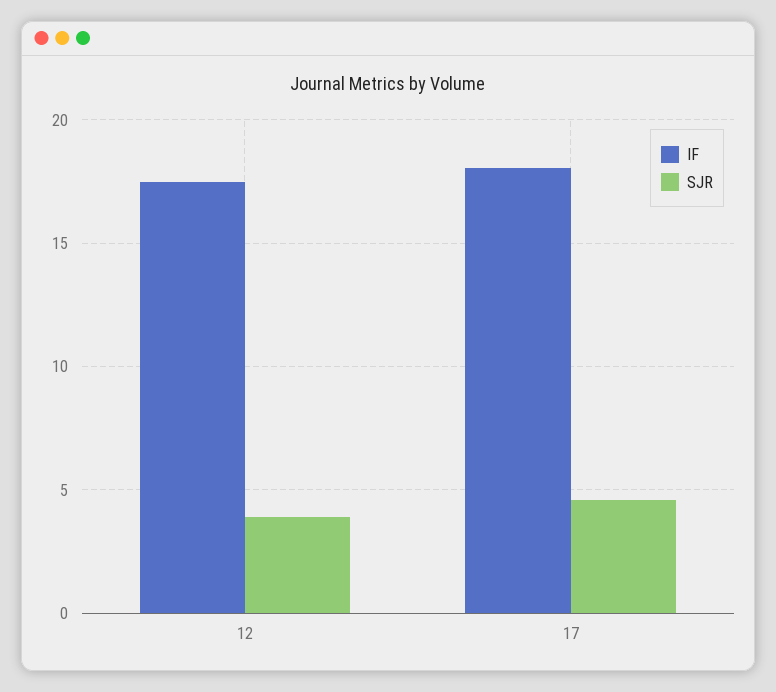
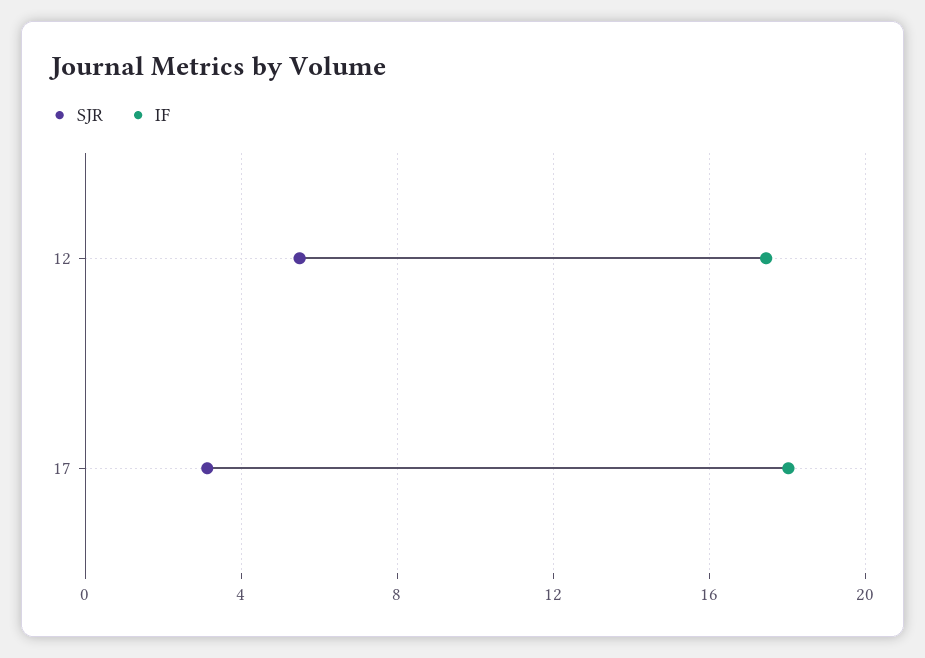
SJR, 12: 4 -> 5.5
SJR, 17: 4.5 -> 3

